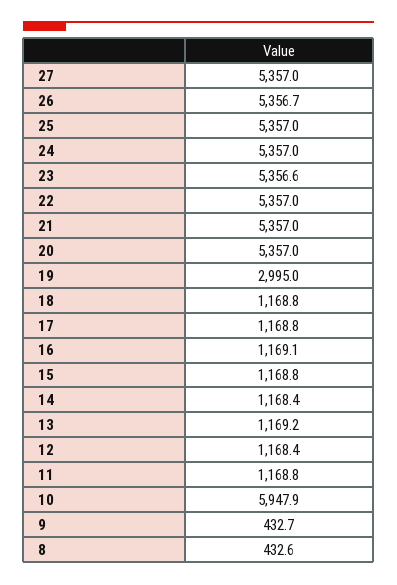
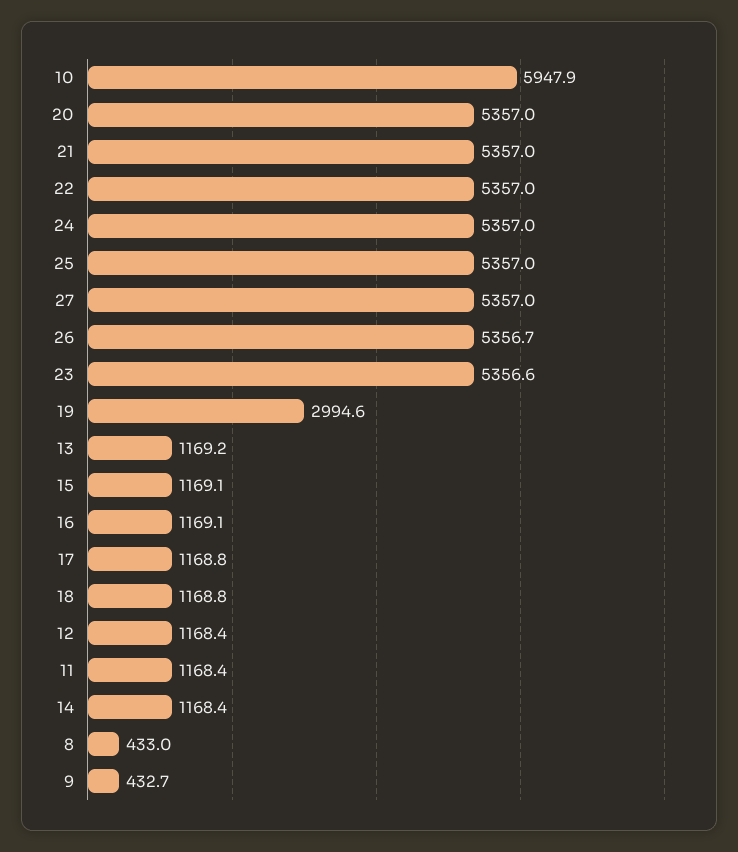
19: 2995 -> 2994.6
15: 1168.8 -> 1169.1
11: 1168.8 -> 1168.4
8: 432.6 -> 433

